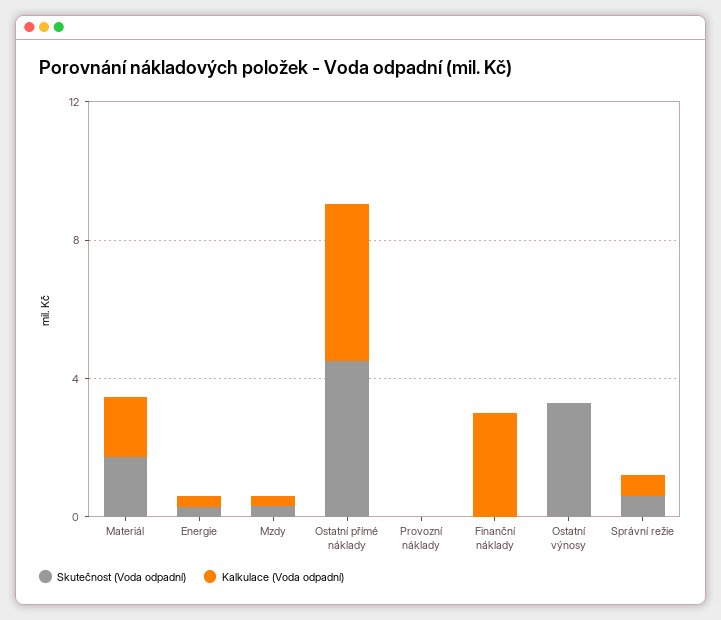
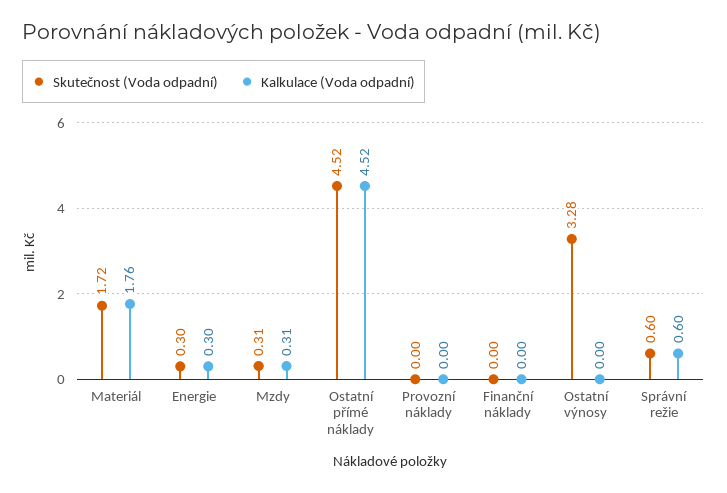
Kalkulace (Voda odpadní), Finanční náklady: 3 -> 0

